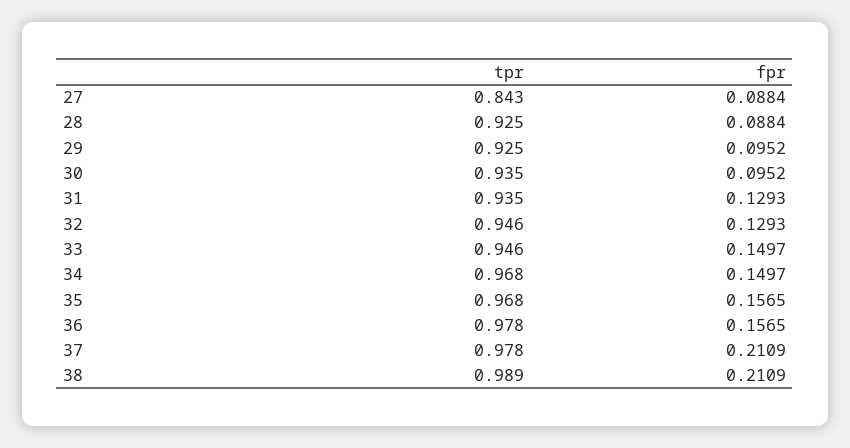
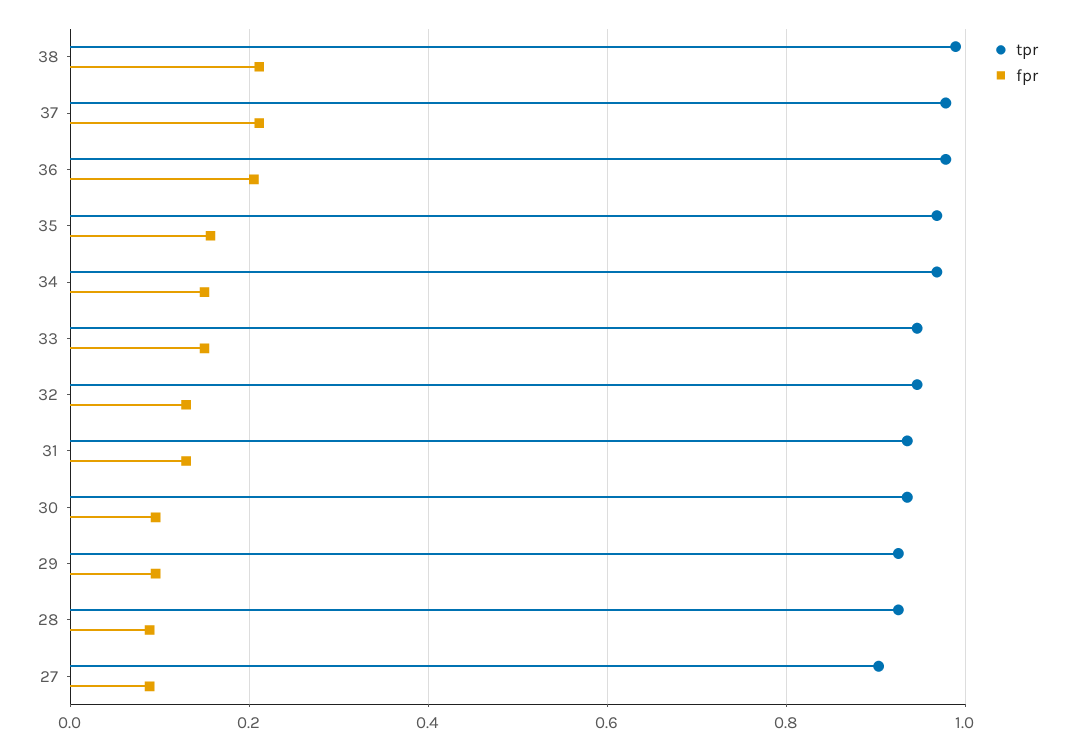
tpr, 27: 0.843 -> 0.9
fpr, 36: 0.1565 -> 0.2

